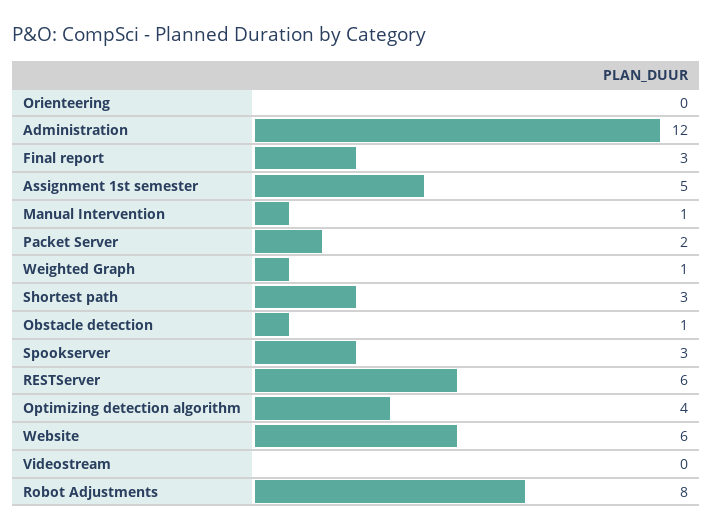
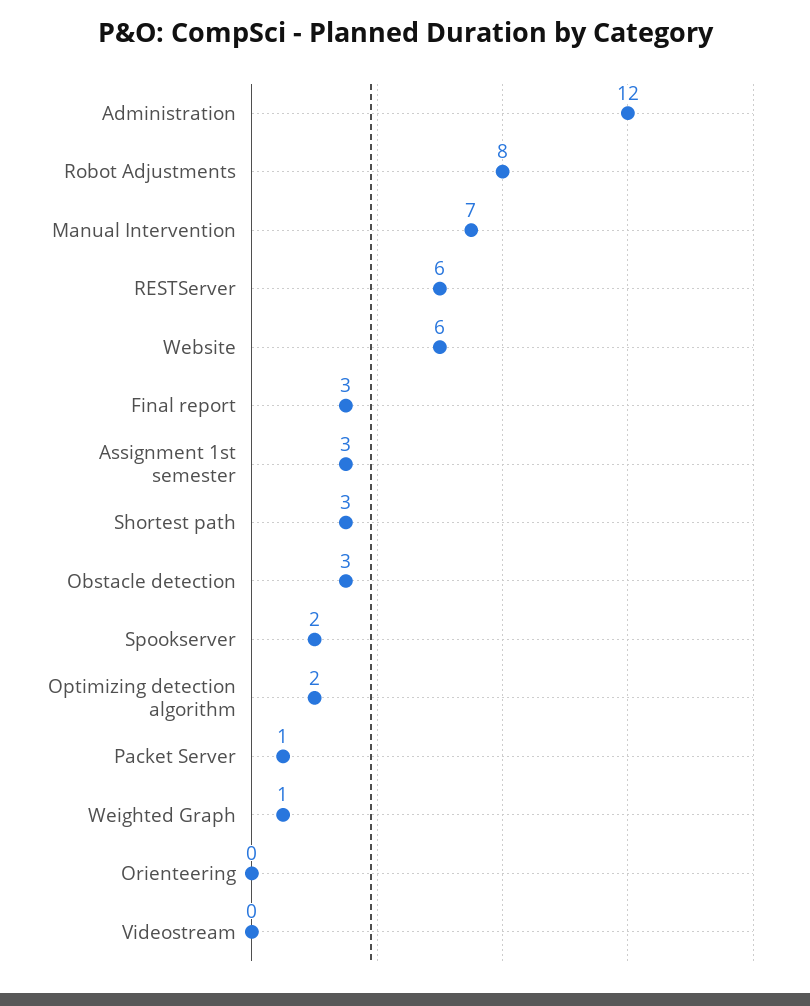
Assignment 1st semester: 5 -> 3
Manual Intervention: 1 -> 7
Packet Server: 2 -> 1
Obstacle detection: 1 -> 3
Spookserver: 3 -> 2
Optimizing detection algorithm: 4 -> 2

